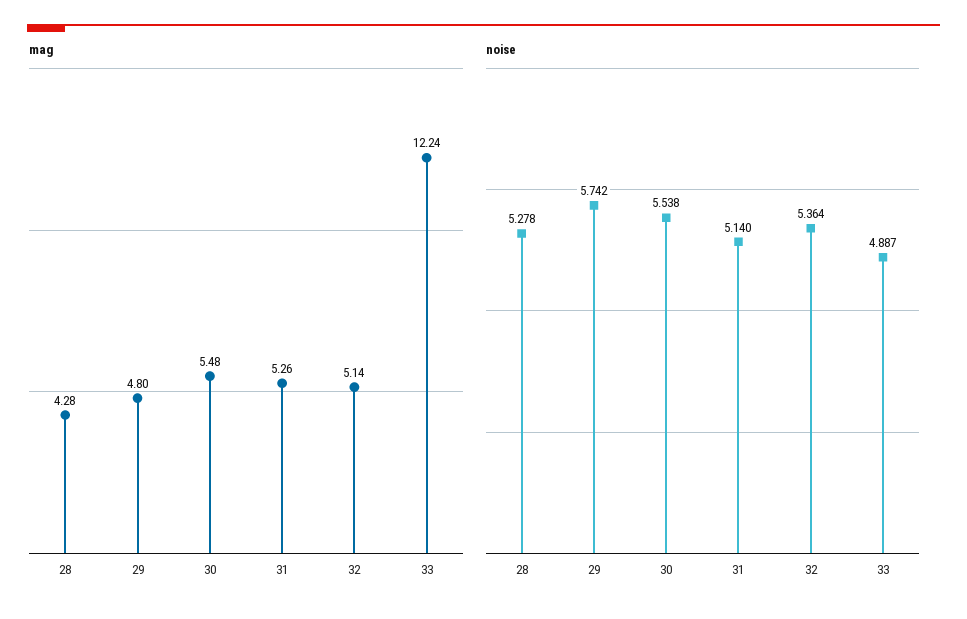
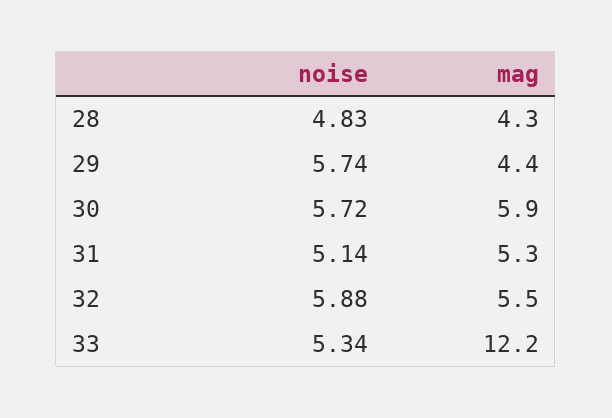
mag, 29: 4.8 -> 4.4
mag, 30: 5.48 -> 5.9
mag, 32: 5.14 -> 5.5
noise, 28: 5.278 -> 4.83
noise, 30: 5.538 -> 5.72
noise, 32: 5.364 -> 5.88
noise, 33: 4.887 -> 5.34

